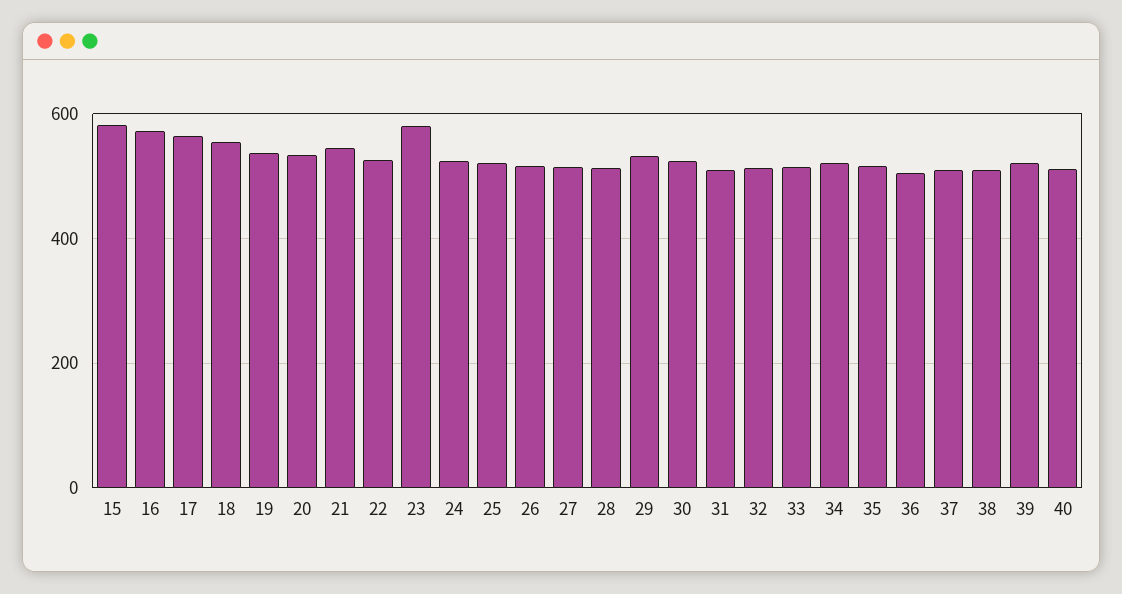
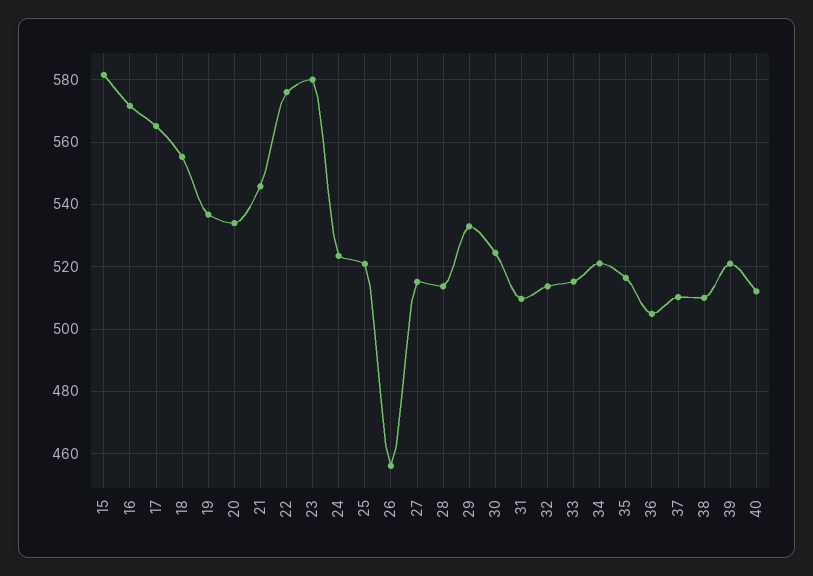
22: 520 -> 576
26: 520 -> 456

